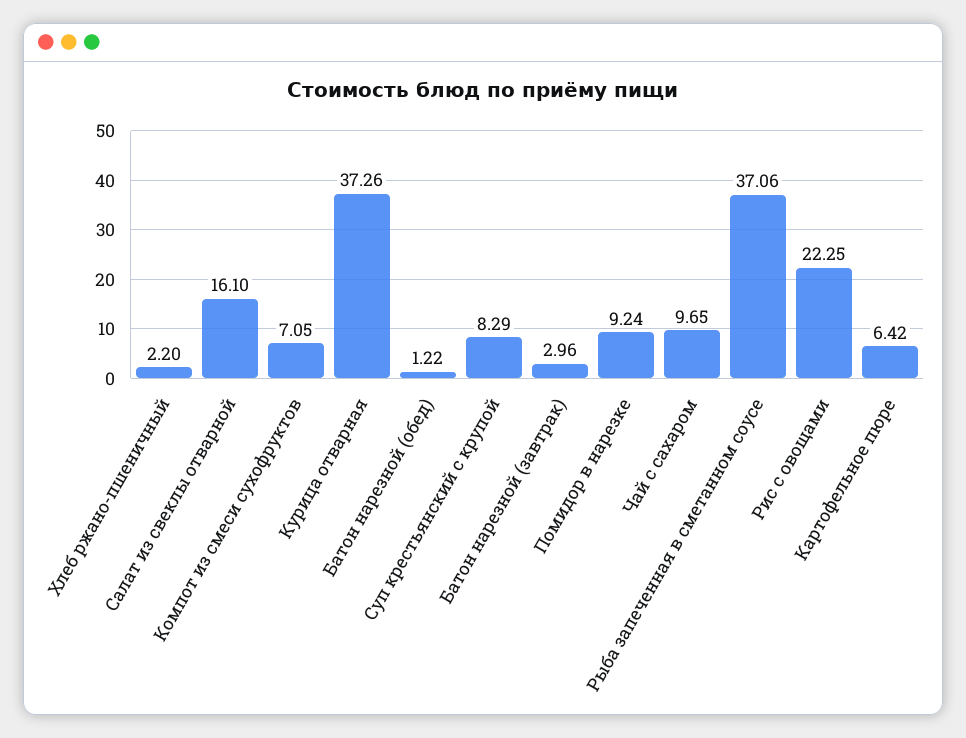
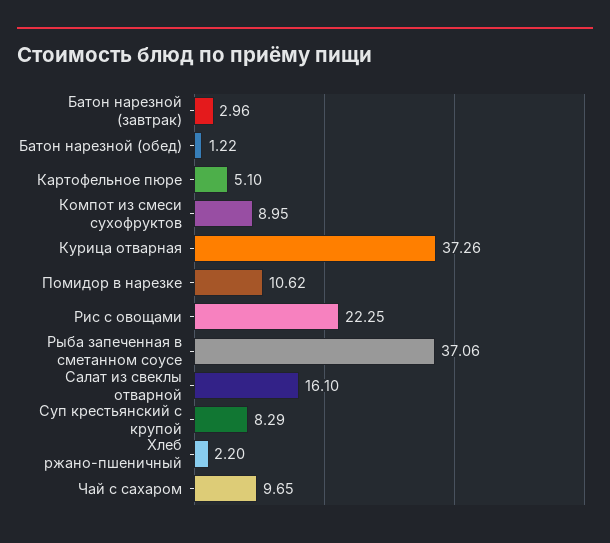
Компот из смеси сухофруктов: 7.05 -> 8.95
Помидор в нарезке: 9.24 -> 10.62
Картофельное пюре: 6.42 -> 5.1

